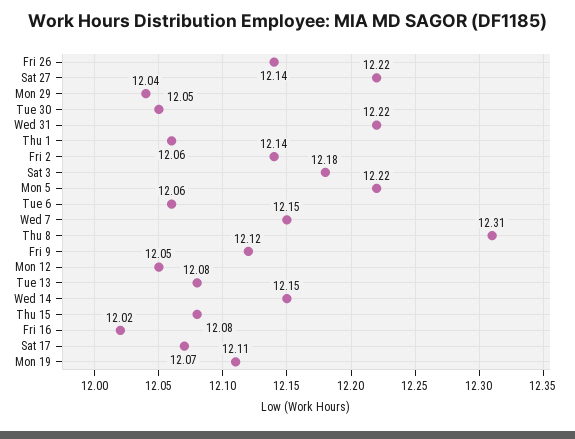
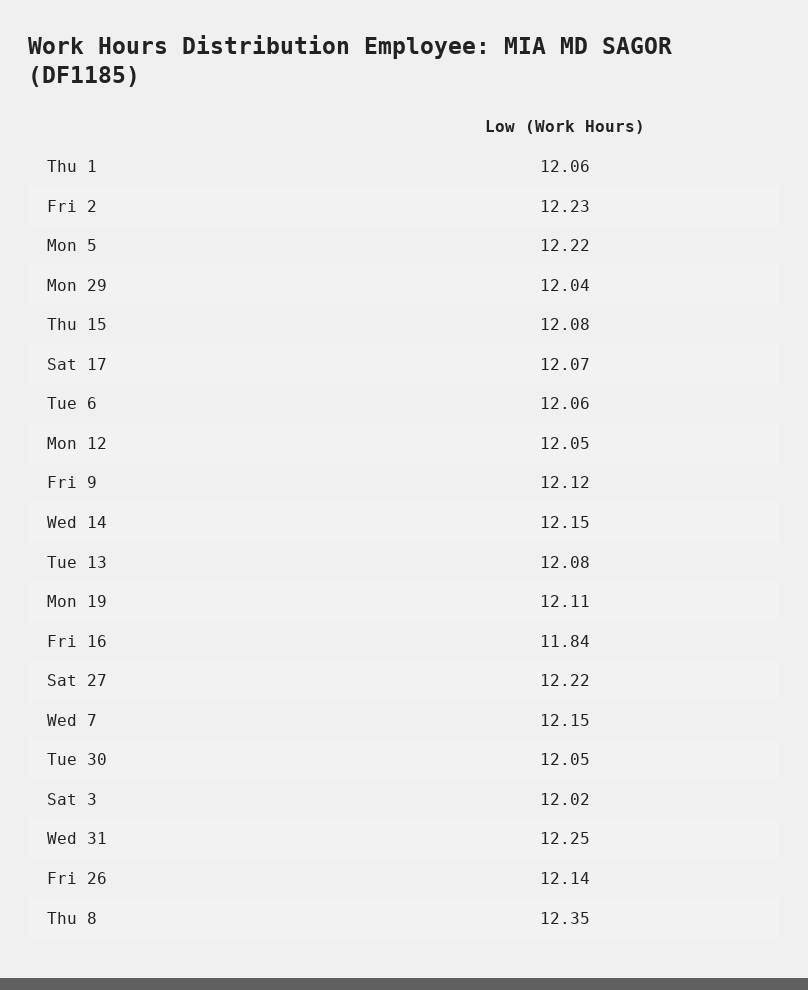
Wed 31: 12.22 -> 12.25
Fri 2: 12.14 -> 12.23
Sat 3: 12.18 -> 12.02
Thu 8: 12.31 -> 12.35
Fri 16: 12.02 -> 11.84

